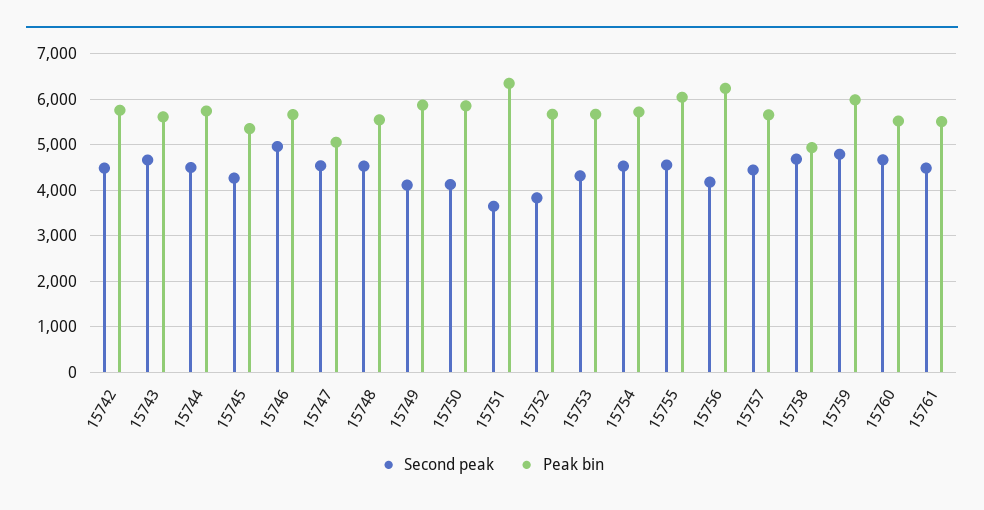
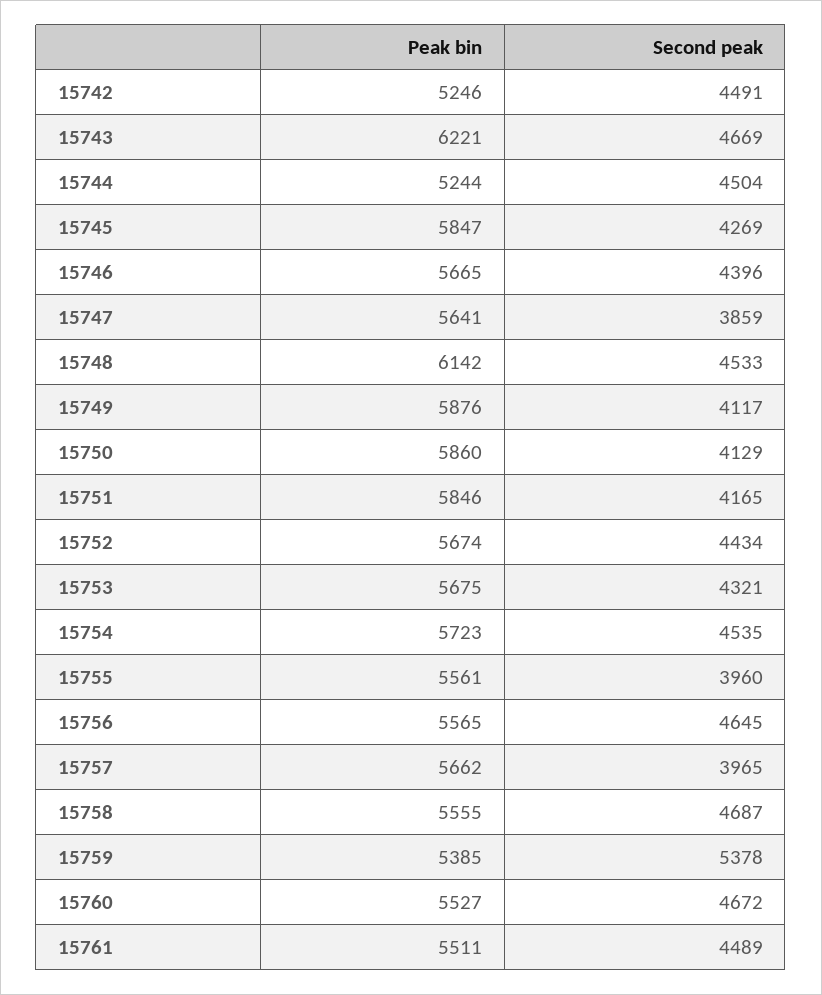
Peak bin, 15742: 5800 -> 5246
Peak bin, 15743: 5600 -> 6221
Peak bin, 15744: 5800 -> 5244
Peak bin, 15745: 5400 -> 5847
Second peak, 15746: 5000 -> 4396
Second peak, 15747: 4600 -> 3859
Peak bin, 15747: 5000 -> 5641
Peak bin, 15748: 5600 -> 6142
Second peak, 15751: 3600 -> 4165
Peak bin, 15751: 6400 -> 5846
Second peak, 15752: 3800 -> 4434
Second peak, 15755: 4600 -> 3960
Peak bin, 15755: 6000 -> 5561
Second peak, 15756: 4200 -> 4645
Peak bin, 15756: 6200 -> 5565
Second peak, 15757: 4400 -> 3965
Peak bin, 15758: 5000 -> 5555
Second peak, 15759: 4800 -> 5378
Peak bin, 15759: 6000 -> 5385

